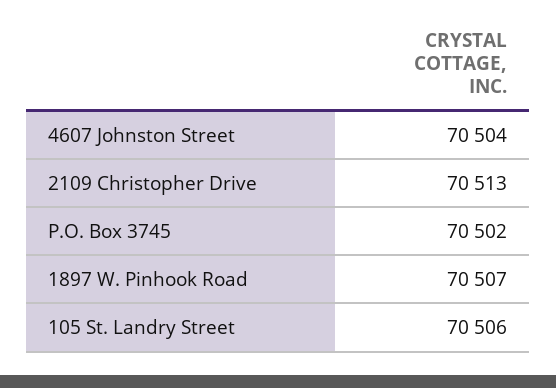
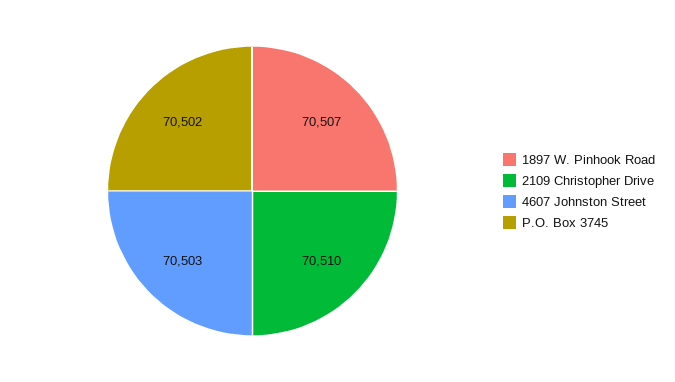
4607 Johnston Street: 70504 -> 70503
2109 Christopher Drive: 70513 -> 70510
105 St. Landry Street: 70506 -> none

